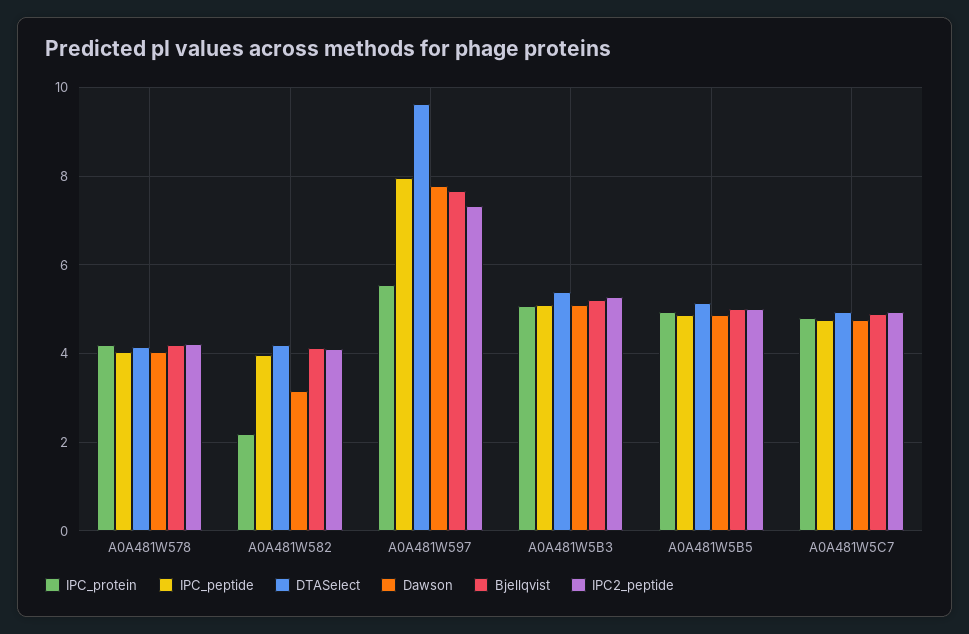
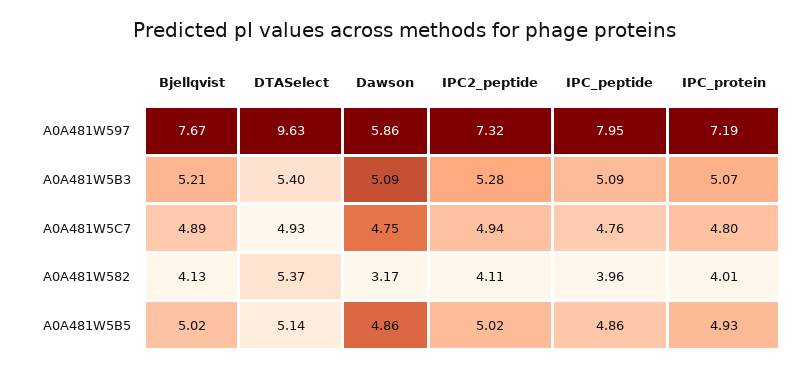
IPC_protein, A0A481W578: 4.2 -> none
IPC_peptide, A0A481W578: 4 -> none
DTASelect, A0A481W578: 4.2 -> none
Dawson, A0A481W578: 4 -> none
Bjellqvist, A0A481W578: 4.2 -> none
IPC2_peptide, A0A481W578: 4.2 -> none
IPC_protein, A0A481W582: 2.2 -> 4.01
DTASelect, A0A481W582: 4.2 -> 5.37
IPC_protein, A0A481W597: 5.6 -> 7.19
Dawson, A0A481W597: 7.8 -> 5.86

